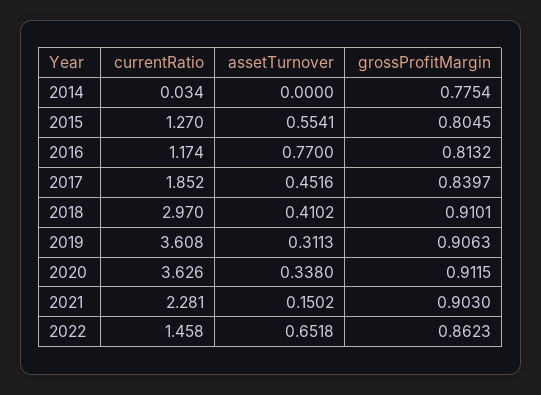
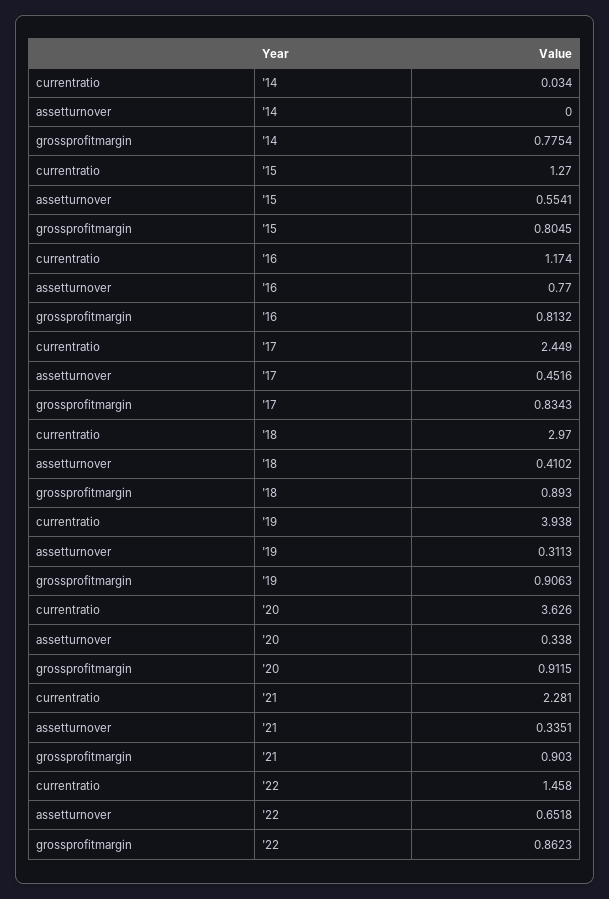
currentRatio, 2017: 1.852 -> 2.449
grossProfitMargin, 2017: 0.8397 -> 0.8343
grossProfitMargin, 2018: 0.9101 -> 0.893
currentRatio, 2019: 3.608 -> 3.938
assetTurnover, 2021: 0.1502 -> 0.3351

